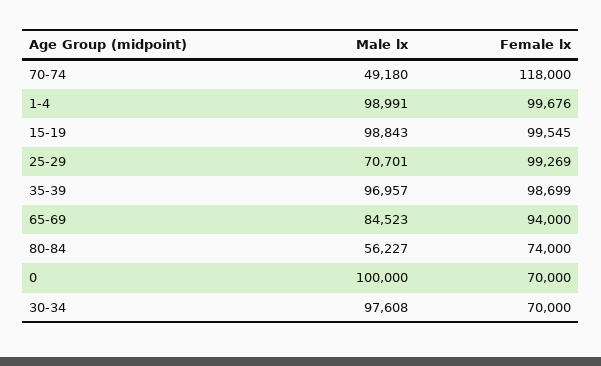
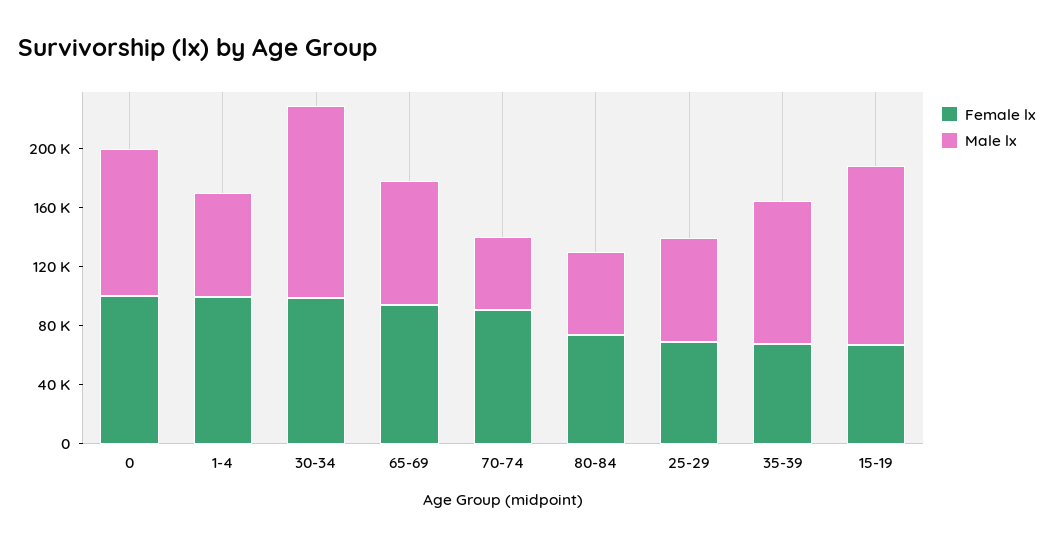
Female lx, 70-74: 118000 -> 90000
Male lx, 1-4: 98991 -> 70000
Male lx, 15-19: 98843 -> 120000
Female lx, 15-19: 99545 -> 70000
Female lx, 25-29: 99269 -> 70000
Female lx, 35-39: 98699 -> 70000
Female lx, 0: 70000 -> 100000
Male lx, 30-34: 97608 -> 130000
Female lx, 30-34: 70000 -> 100000

